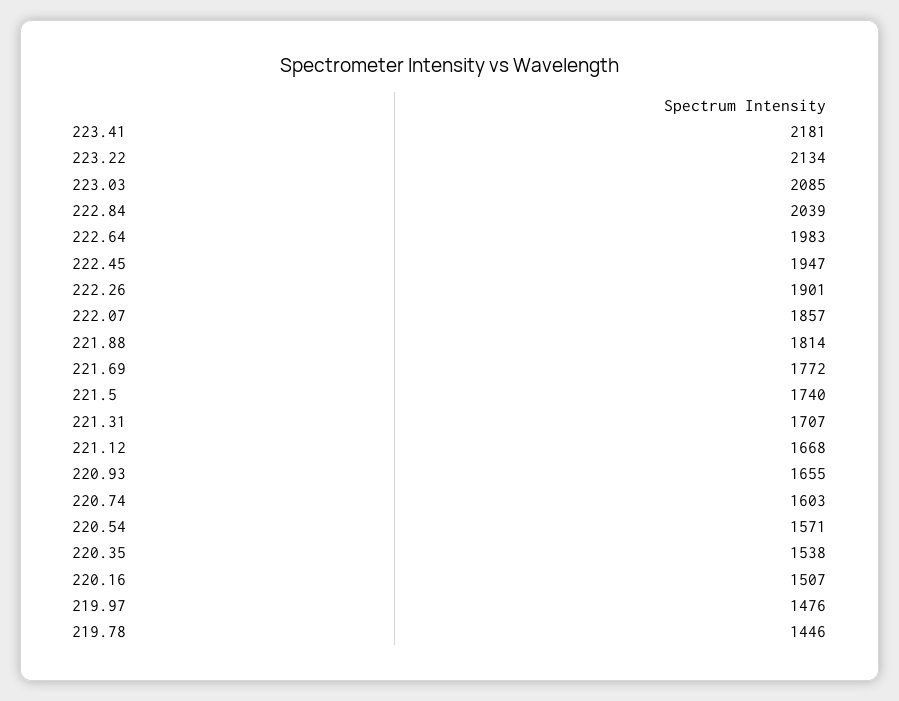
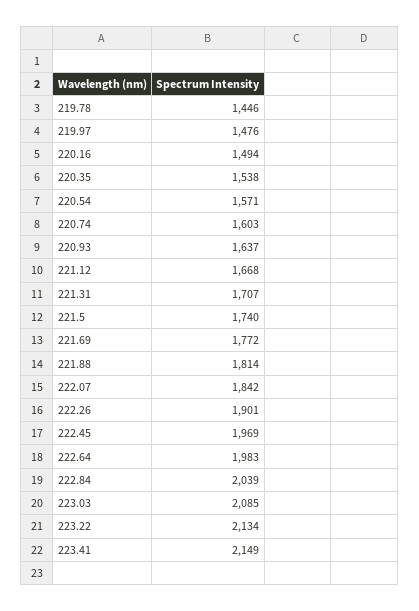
223.41: 2181 -> 2149
222.45: 1947 -> 1969
222.07: 1857 -> 1842
220.93: 1655 -> 1637
220.16: 1507 -> 1494

